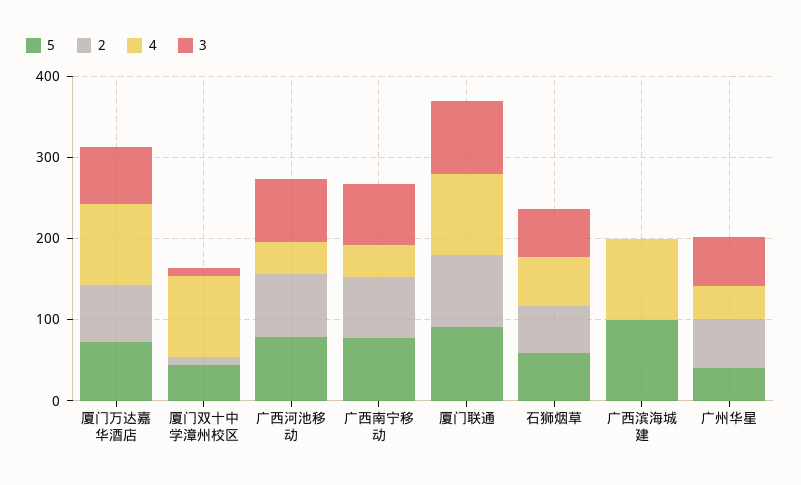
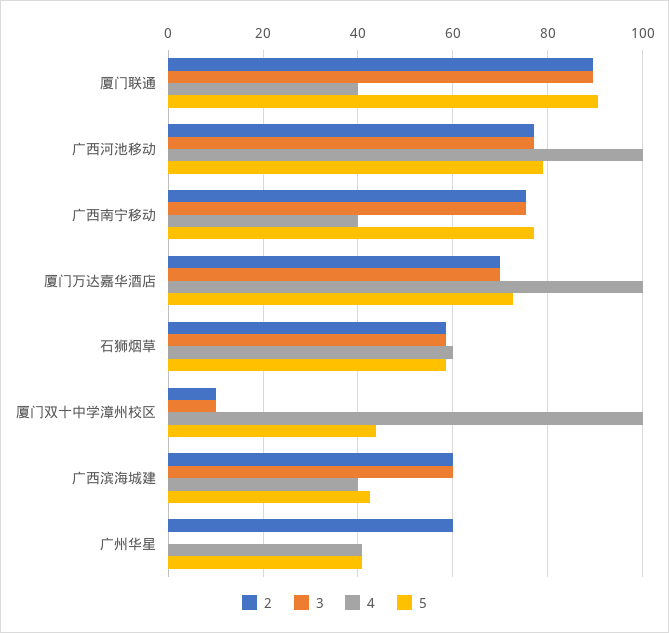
4, 广西河池移动: 40 -> 100
4, 厦门联通: 100 -> 40
5, 广西滨海城建: 100 -> 42
2, 广西滨海城建: 0 -> 60
4, 广西滨海城建: 100 -> 40
3, 广西滨海城建: 0 -> 60
3, 广州华星: 60 -> 0

